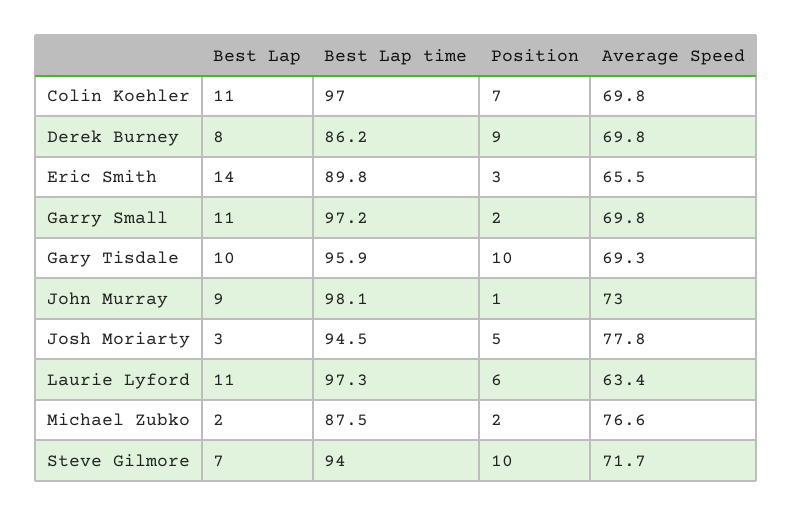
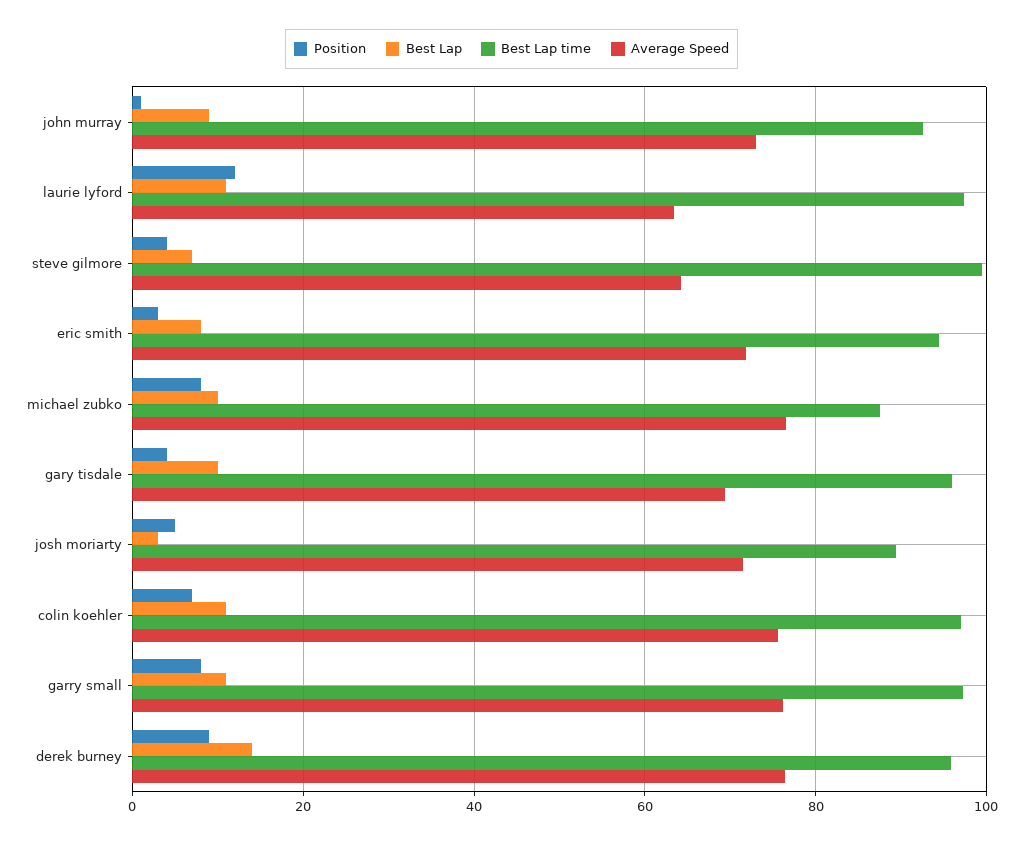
Average Speed, Colin Koehler: 69.8 -> 76
Best Lap, Derek Burney: 8 -> 14
Best Lap time, Derek Burney: 86.2 -> 96
Average Speed, Derek Burney: 69.8 -> 76
Best Lap, Eric Smith: 14 -> 8
Best Lap time, Eric Smith: 89.8 -> 94
Average Speed, Eric Smith: 65.5 -> 72
Position, Garry Small: 2 -> 8
Average Speed, Garry Small: 69.8 -> 76
Position, Gary Tisdale: 10 -> 4
Best Lap time, John Murray: 98.1 -> 92
Best Lap time, Josh Moriarty: 94.5 -> 90
Average Speed, Josh Moriarty: 77.8 -> 72
Position, Laurie Lyford: 6 -> 12
Best Lap, Michael Zubko: 2 -> 10
Position, Michael Zubko: 2 -> 8
Best Lap time, Steve Gilmore: 94 -> 100
Position, Steve Gilmore: 10 -> 4
Average Speed, Steve Gilmore: 71.7 -> 64

